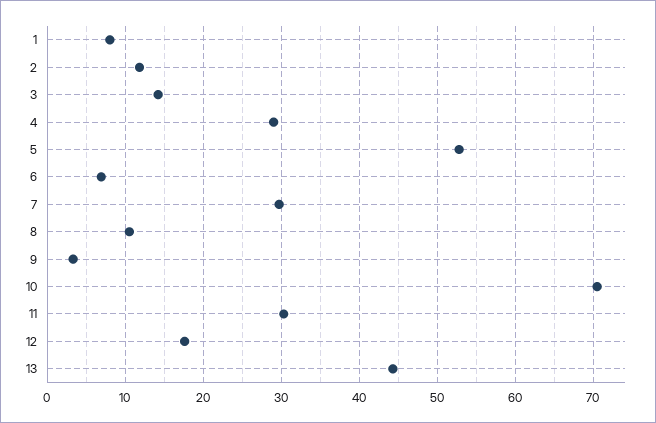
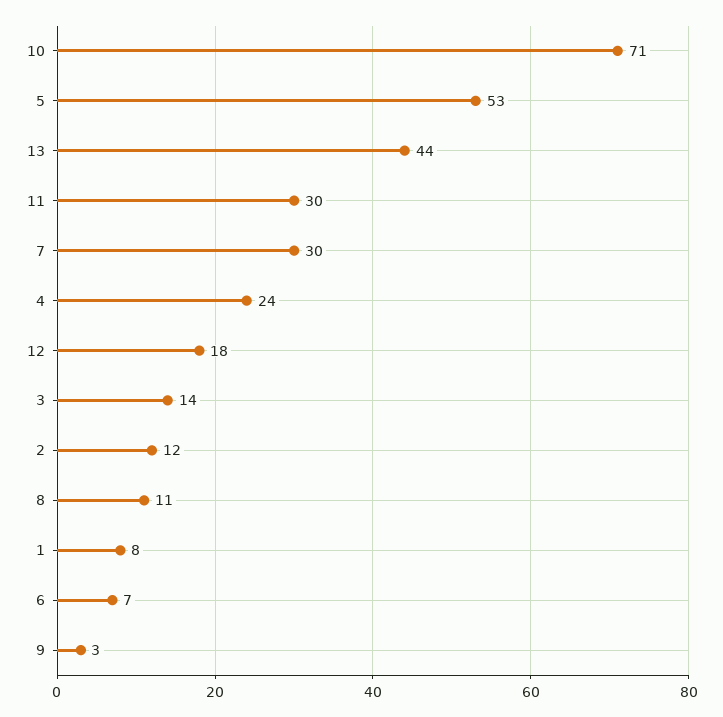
4: 29 -> 24

